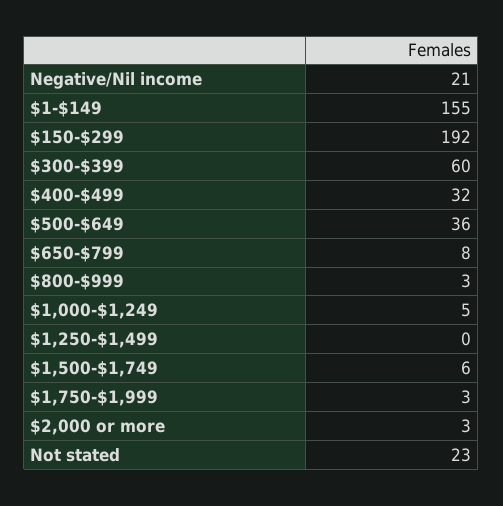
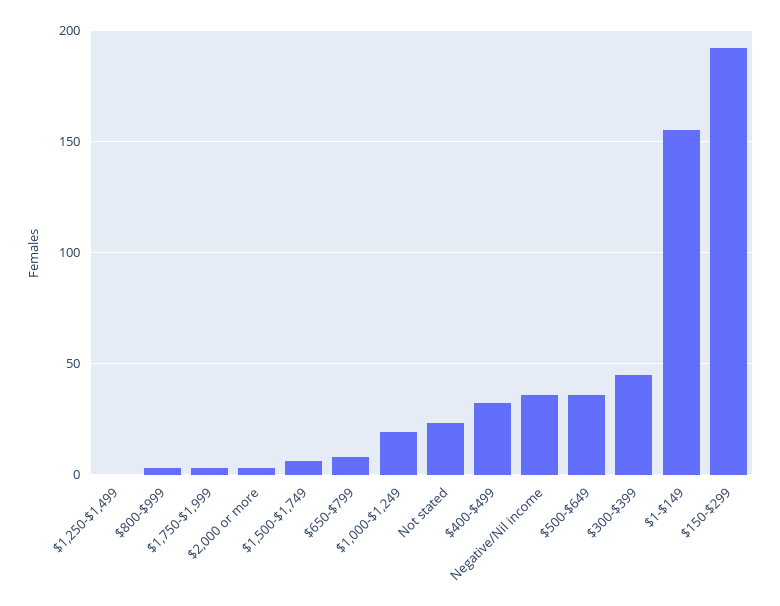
Negative/Nil income: 21 -> 35
$300-$399: 60 -> 45
$1,000-$1,249: 5 -> 20

